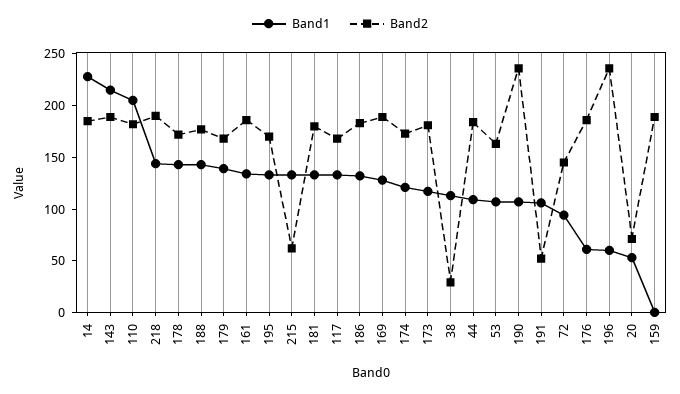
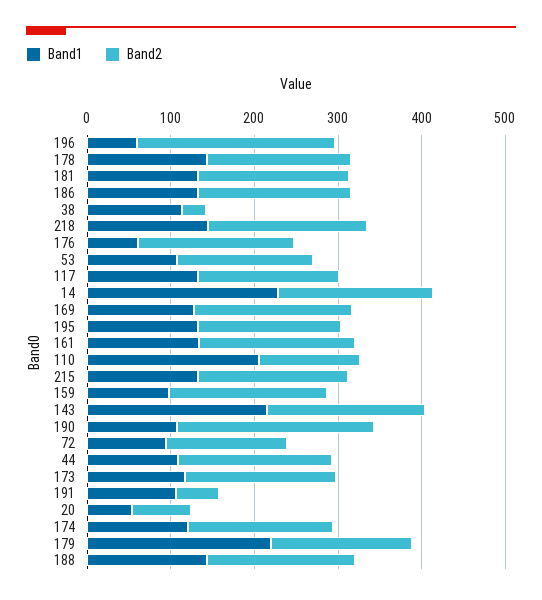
Band2, 110: 180 -> 120
Band1, 179: 140 -> 220
Band2, 215: 60 -> 180
Band1, 159: 0 -> 100

